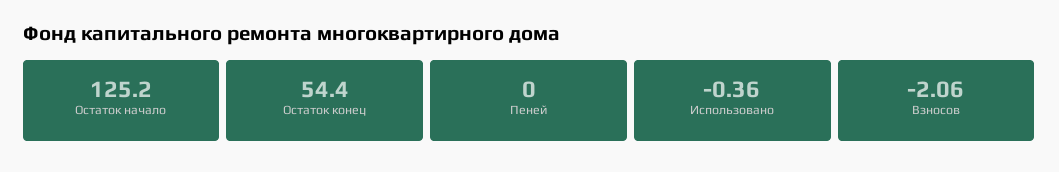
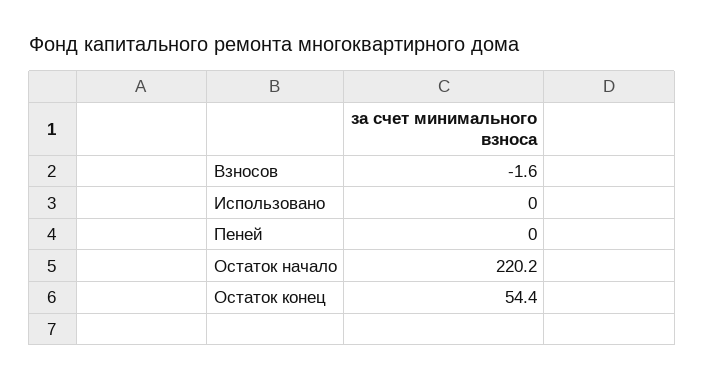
Остаток начало: 125.2 -> 220.2
Использовано: -0.36 -> 0
Взносов: -2.06 -> -1.6

